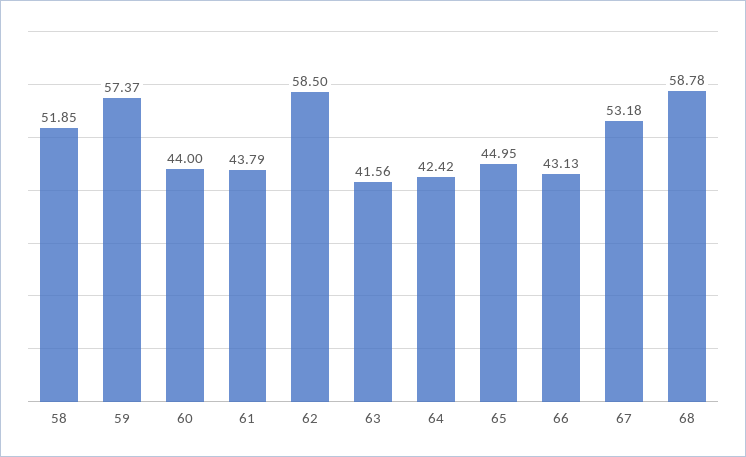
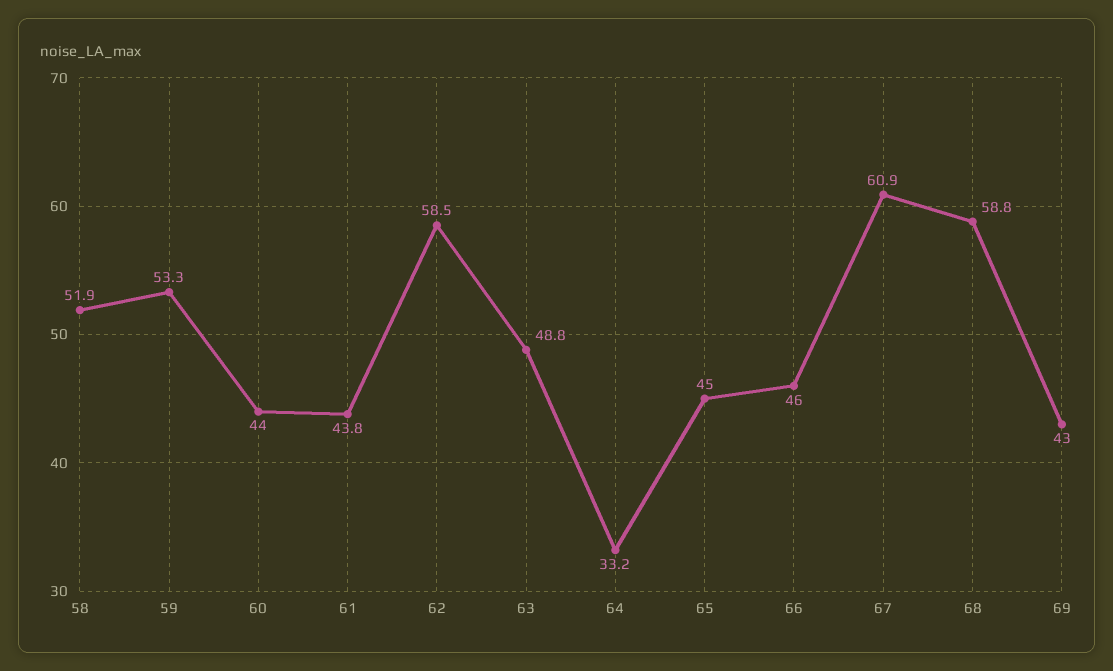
59: 57.37 -> 53.3
63: 41.56 -> 48.8
64: 42.42 -> 33.2
66: 43.13 -> 46
67: 53.18 -> 60.9
69: none -> 43

